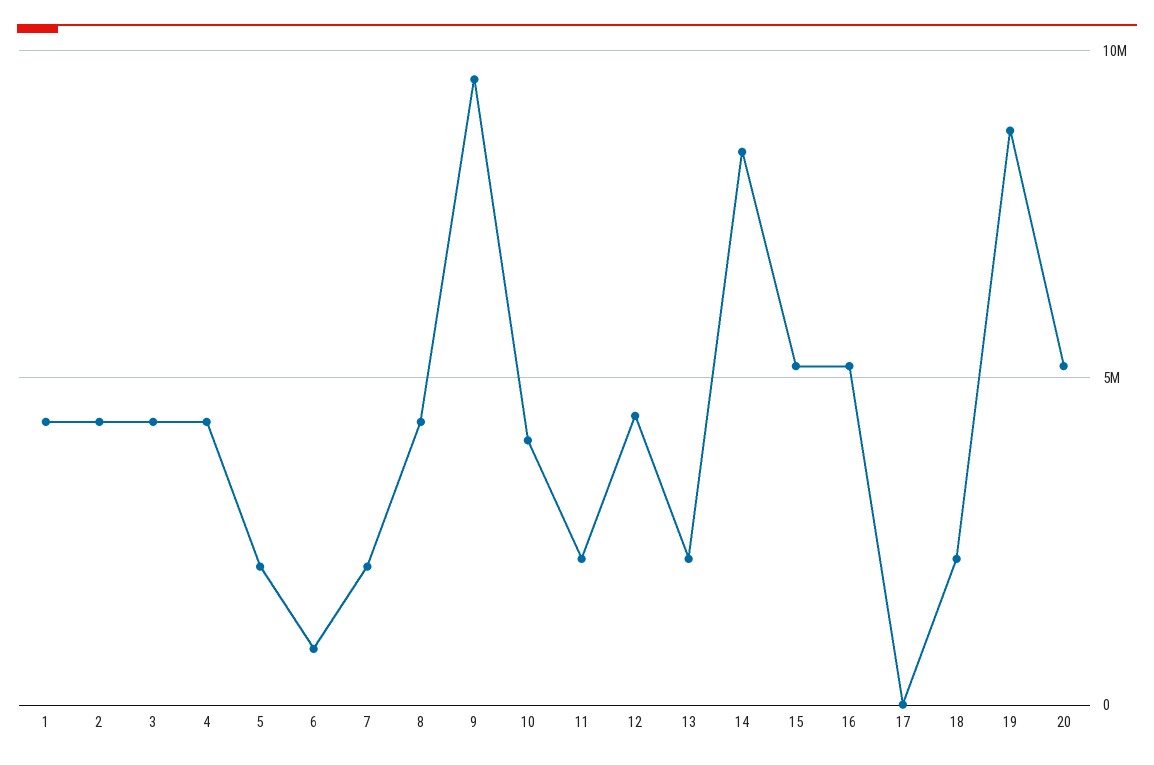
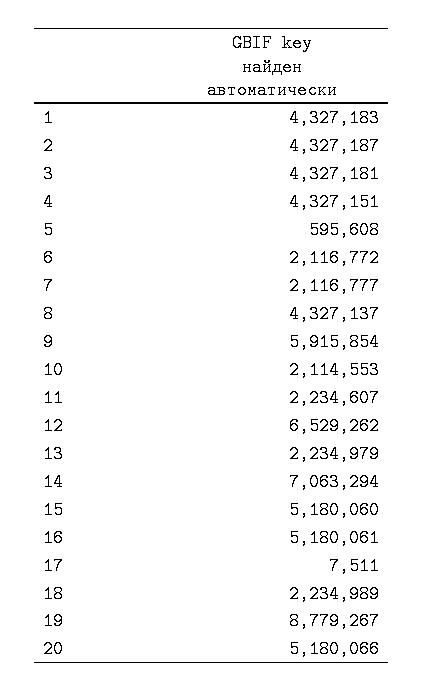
5: 2000000 -> 595608
6: 1000000 -> 2116772
9: 9500000 -> 5915854
10: 4000000 -> 2114553
12: 4500000 -> 6529262
14: 8500000 -> 7063294

